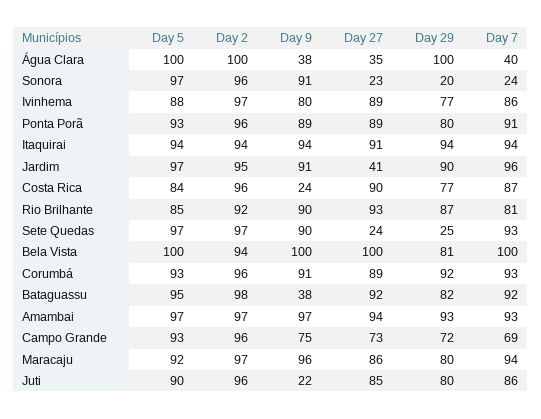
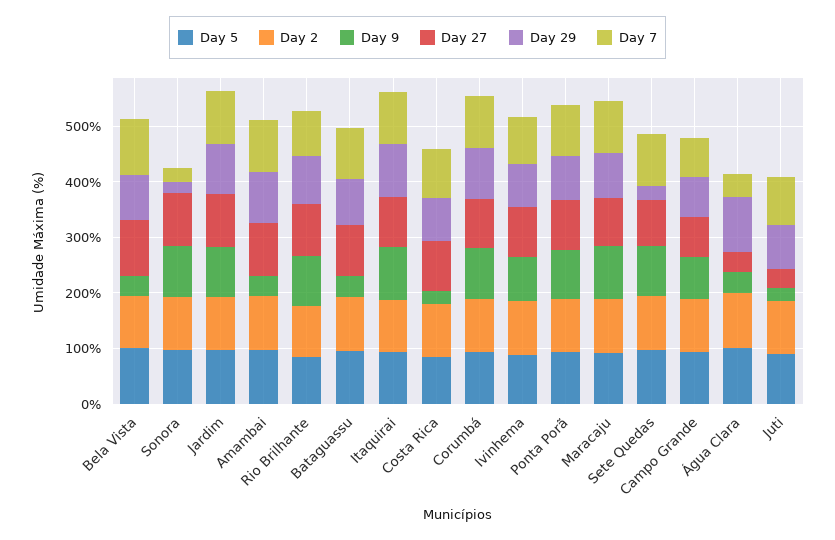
Day 27, Sonora: 23 -> 100
Day 27, Jardim: 41 -> 100
Day 27, Sete Quedas: 24 -> 80
Day 9, Bela Vista: 100 -> 40
Day 9, Amambai: 97 -> 40
Day 27, Juti: 85 -> 40

